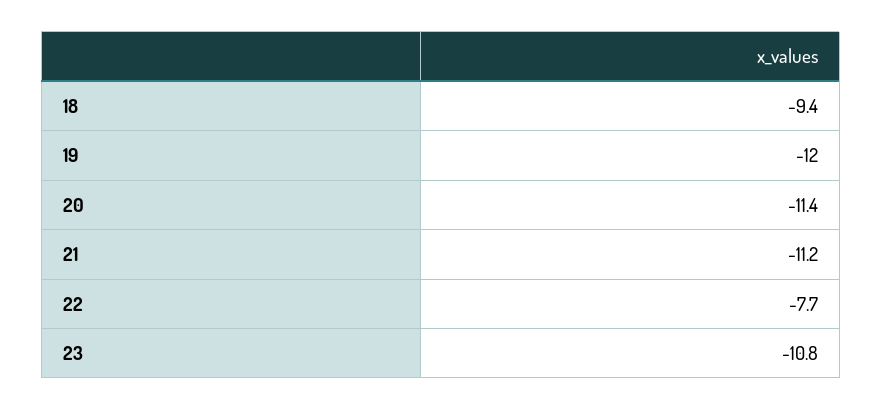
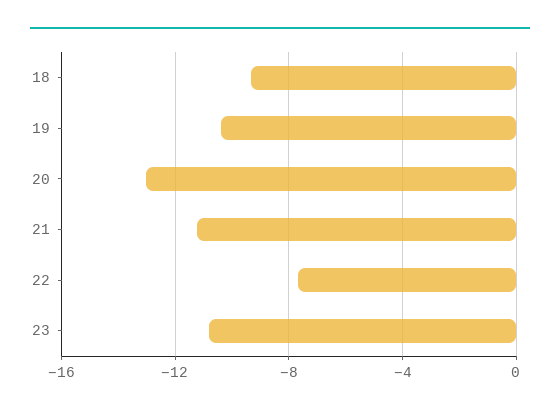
19: -12 -> -10.5
20: -11.4 -> -13

